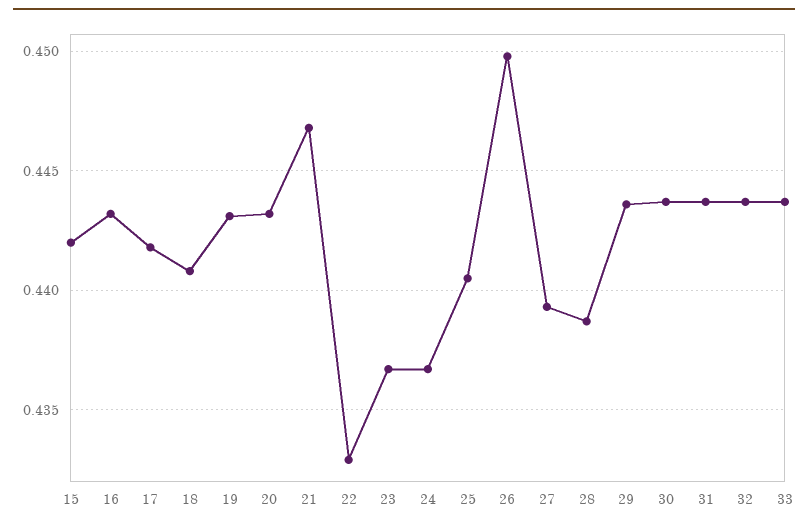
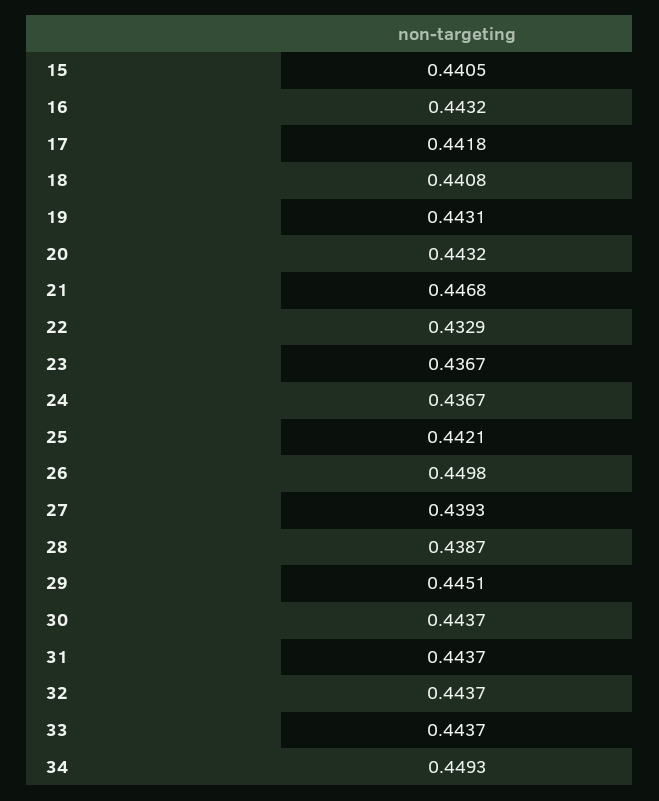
15: 0.442 -> 0.4405
25: 0.4405 -> 0.4421
29: 0.4435 -> 0.4451
34: none -> 0.4493

